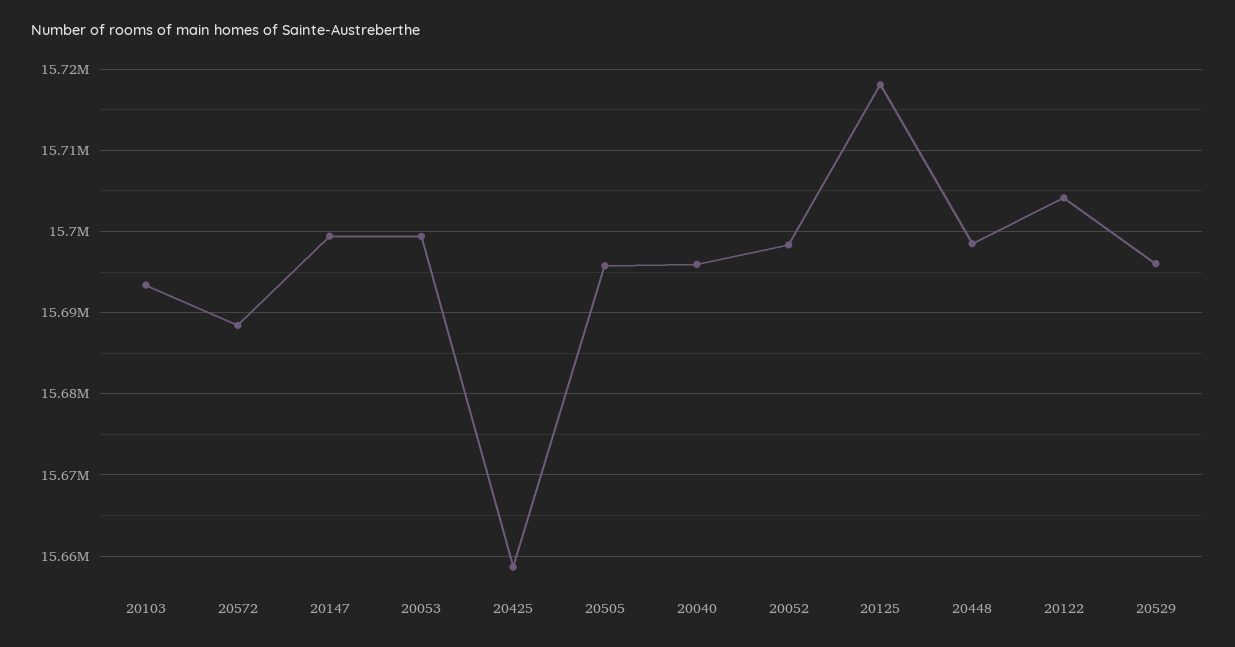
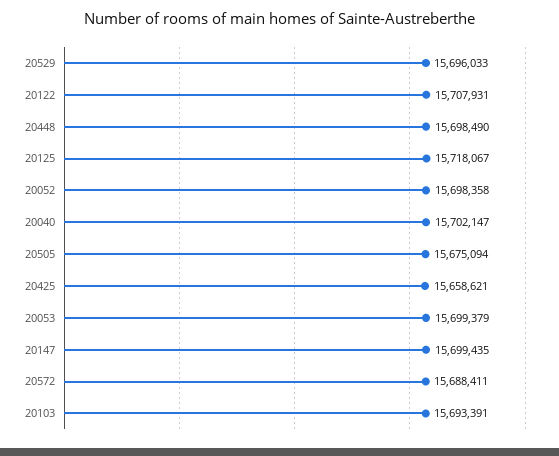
20505: 15696000 -> 15675094
20040: 15696000 -> 15702147
20122: 15704000 -> 15707931

